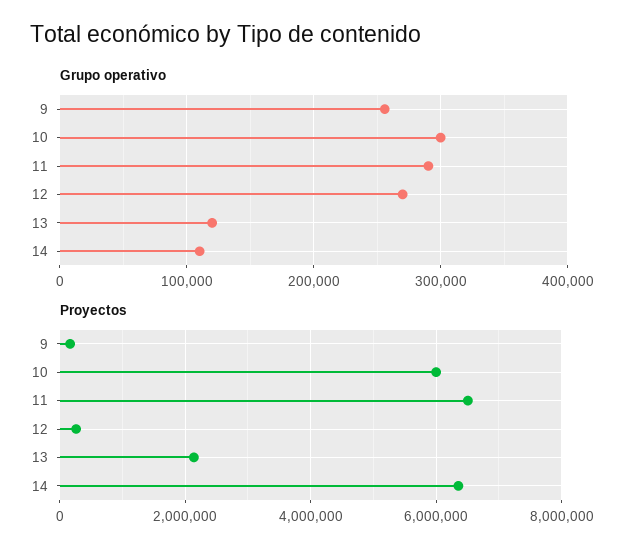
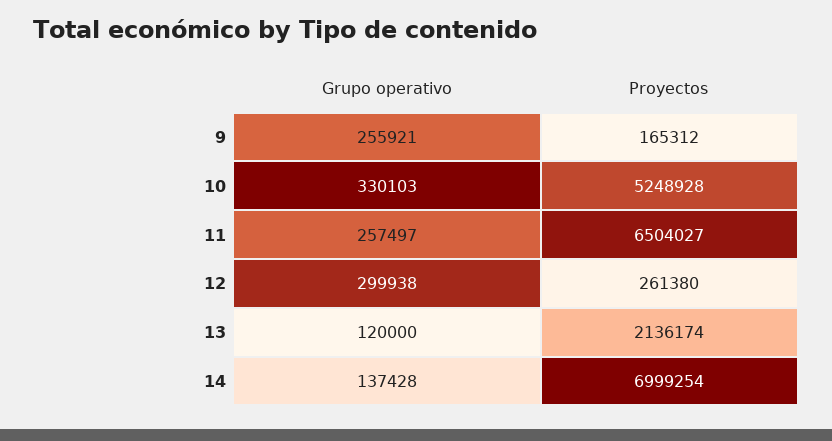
Grupo operativo, 10: 300000 -> 330103
Grupo operativo, 11: 290000 -> 257497
Grupo operativo, 12: 270000 -> 299938
Grupo operativo, 14: 110000 -> 137428
Proyectos, 10: 6000000 -> 5248928
Proyectos, 14: 6400000 -> 6999254

